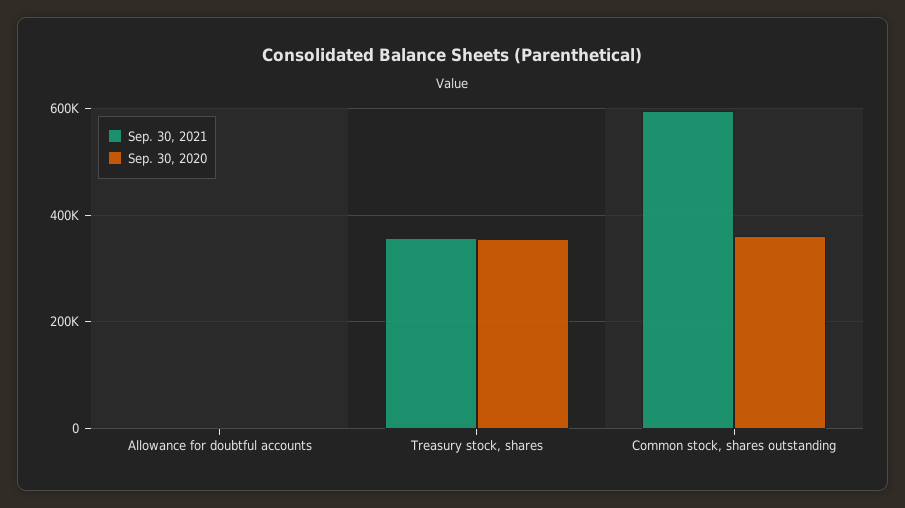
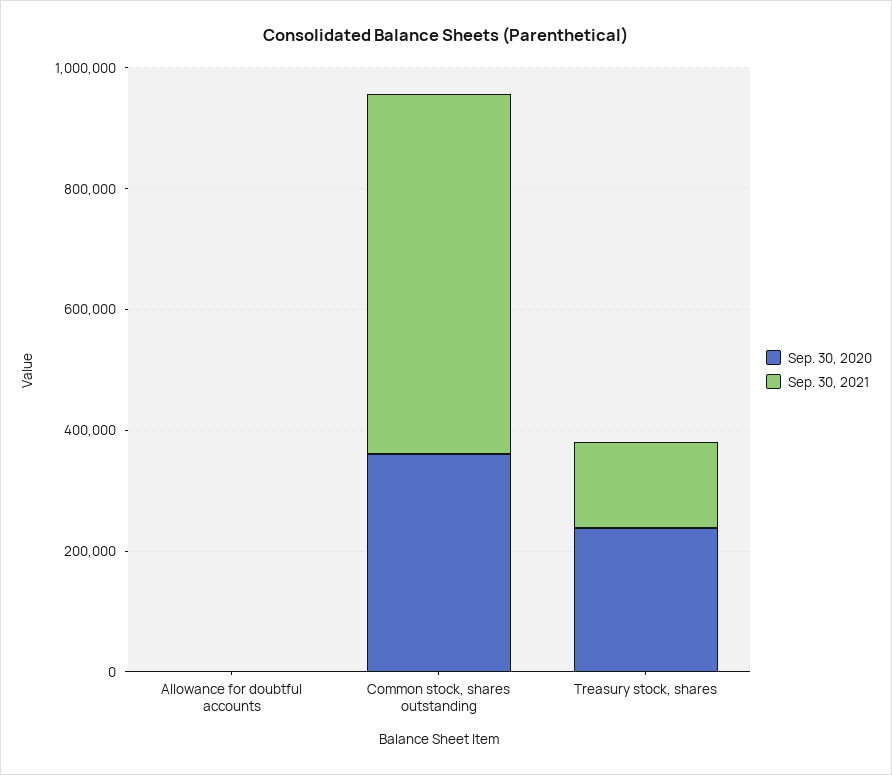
Sep. 30, 2021, Treasury stock, shares: 360000 -> 150000
Sep. 30, 2020, Treasury stock, shares: 360000 -> 250000

